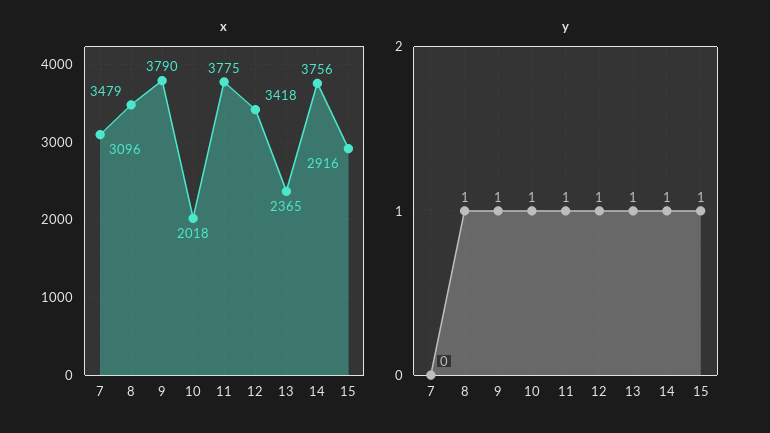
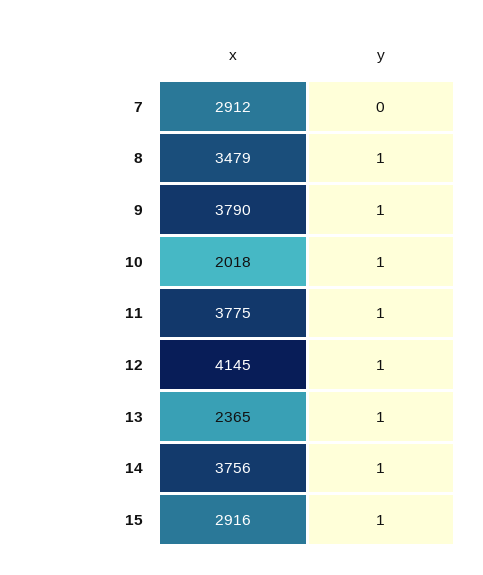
x, 7: 3096 -> 2912
x, 12: 3418 -> 4145

